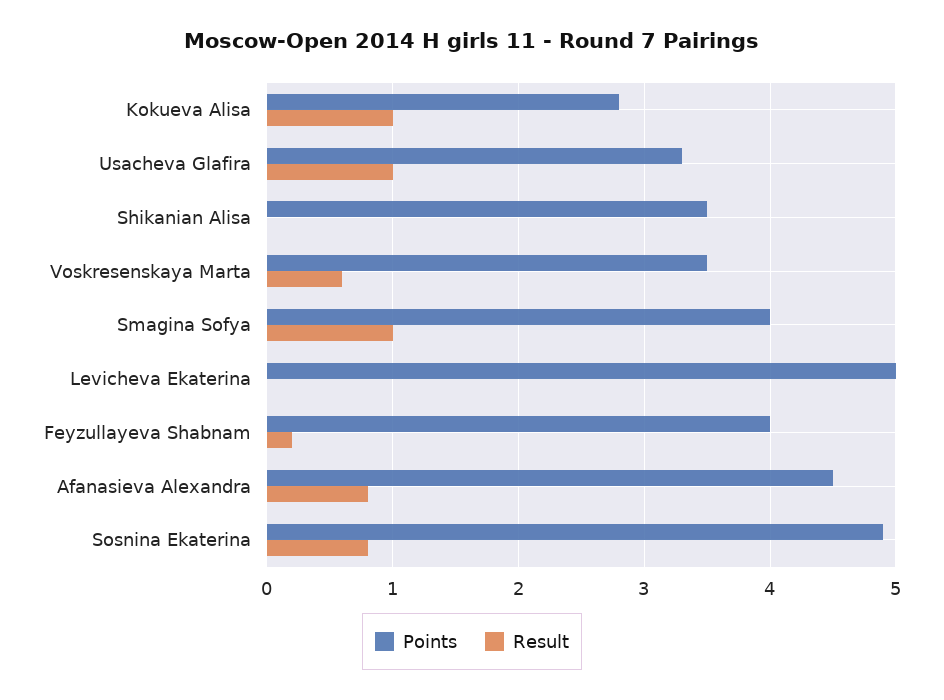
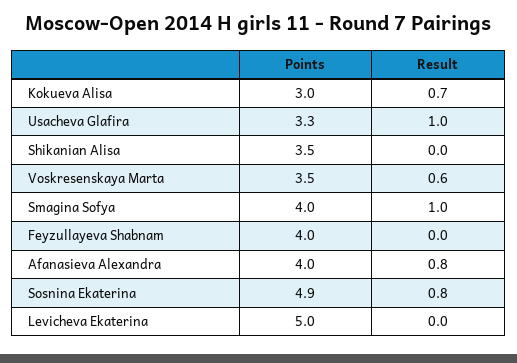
Points, Kokueva Alisa: 2.8 -> 3
Result, Kokueva Alisa: 1 -> 0.7
Result, Feyzullayeva Shabnam: 0.2 -> 0
Points, Afanasieva Alexandra: 4.5 -> 4

